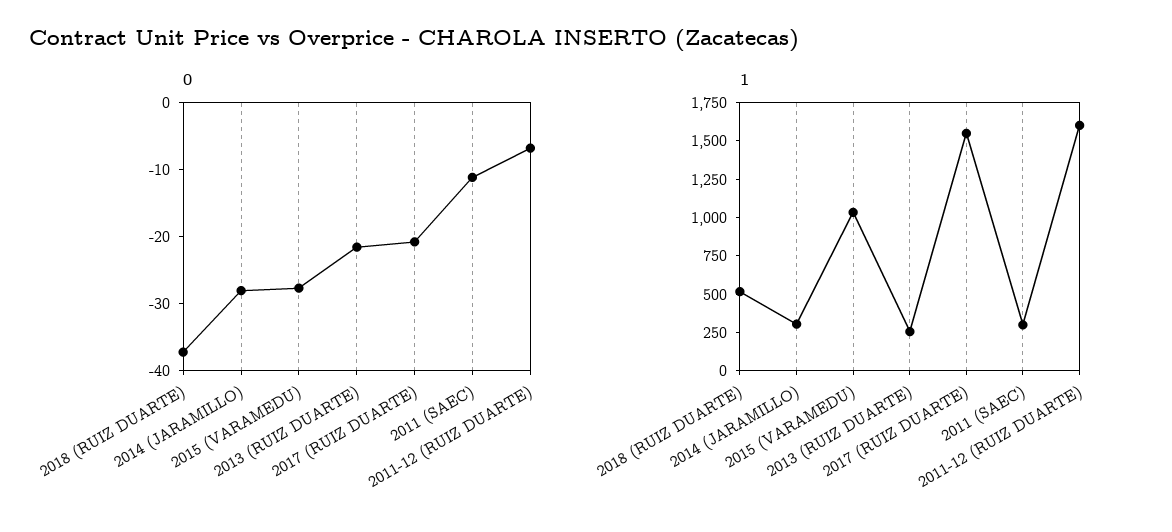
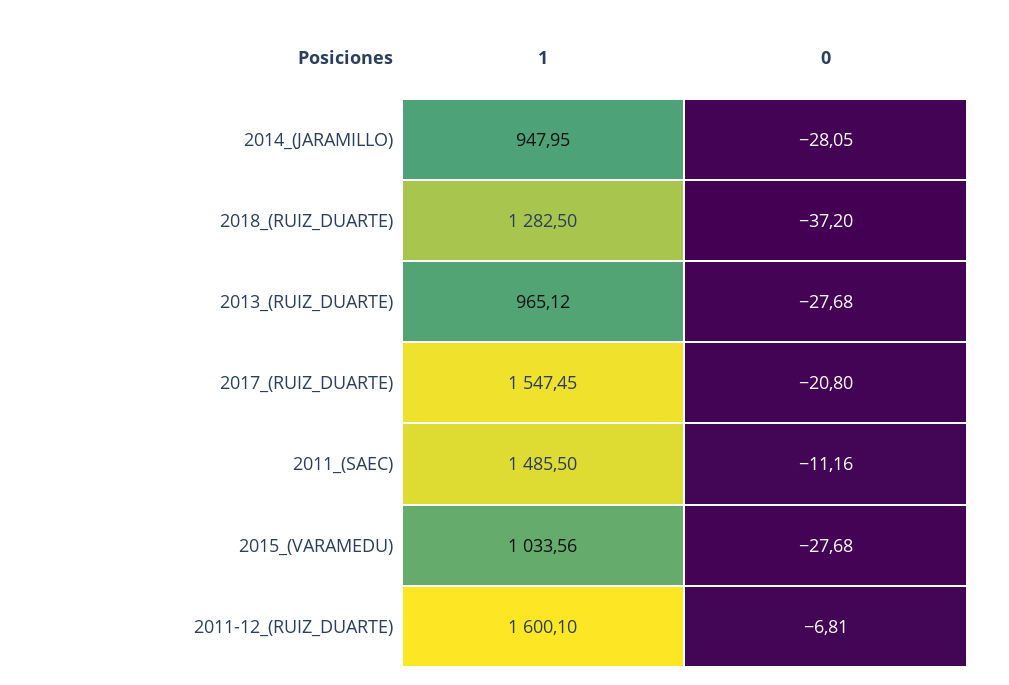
0, 2013 (RUIZ DUARTE): -22 -> -27.68
1, 2018 (RUIZ DUARTE): 500 -> 1282.5
1, 2014 (JARAMILLO): 250 -> 947.95
1, 2013 (RUIZ DUARTE): 250 -> 965.12
1, 2011 (SAEC): 250 -> 1485.5

